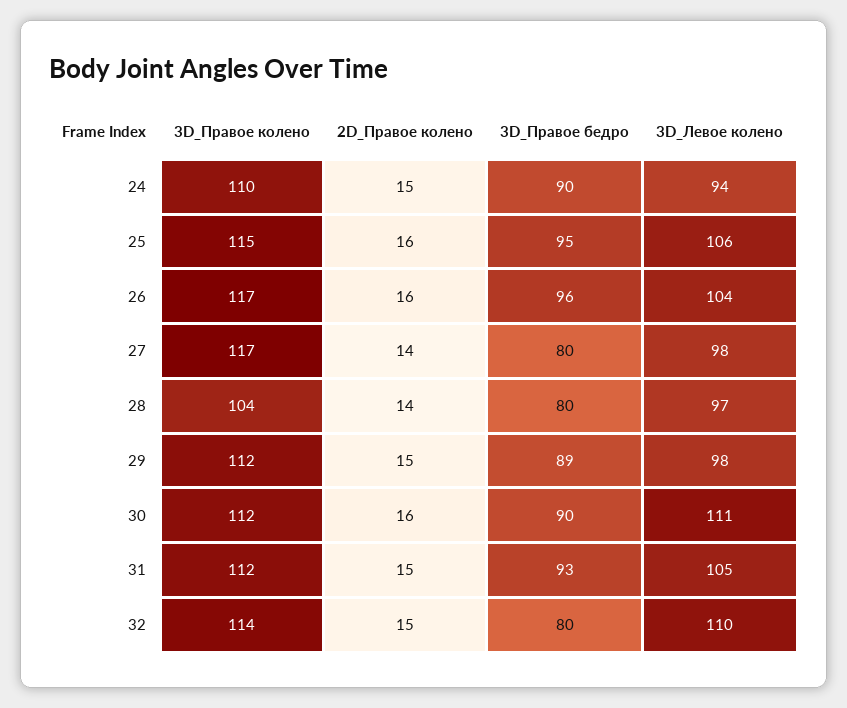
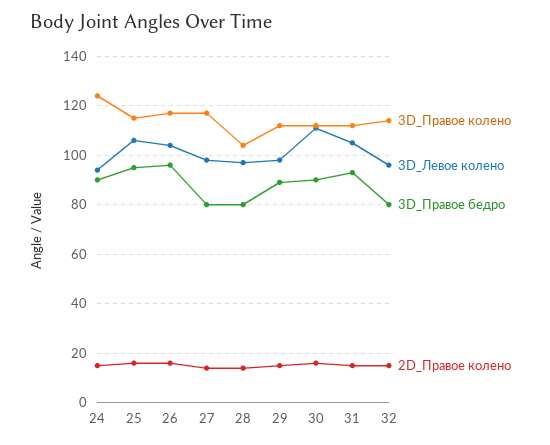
3D_Правое колено, 24: 110 -> 125
3D_Левое колено, 32: 110 -> 95

